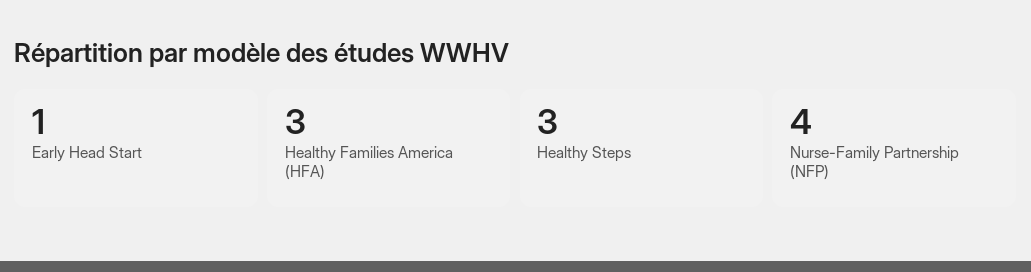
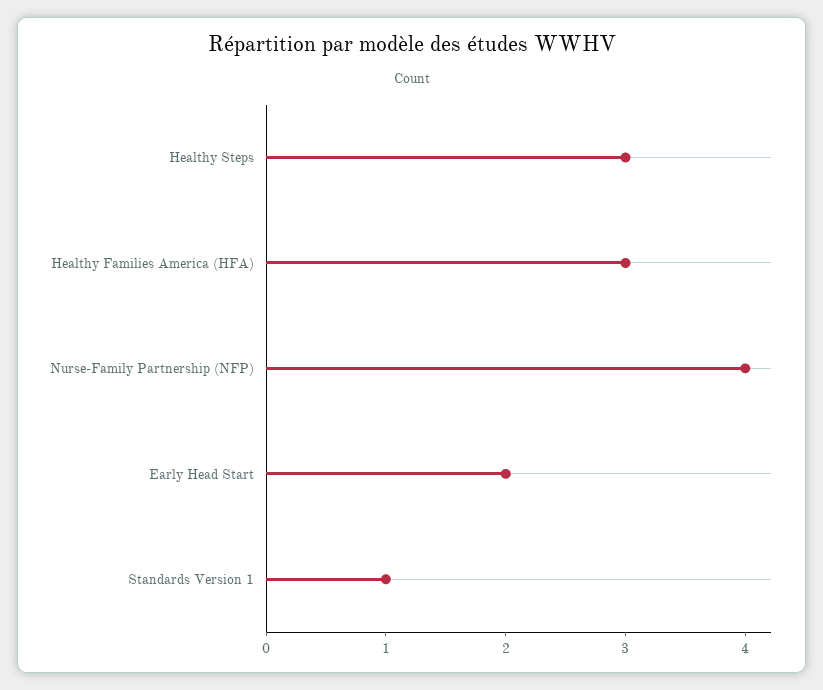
Early Head Start: 1 -> 2
Standards Version 1: none -> 1

